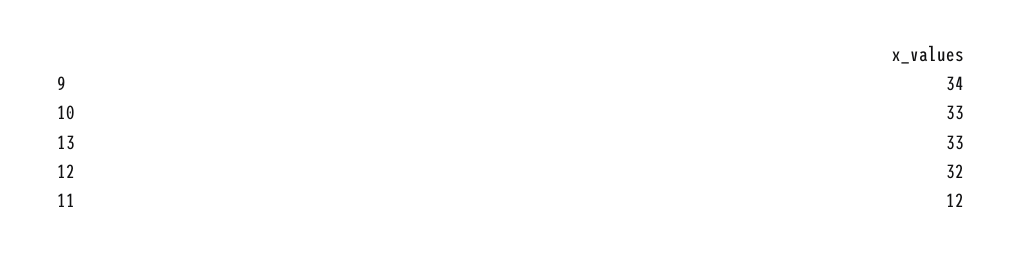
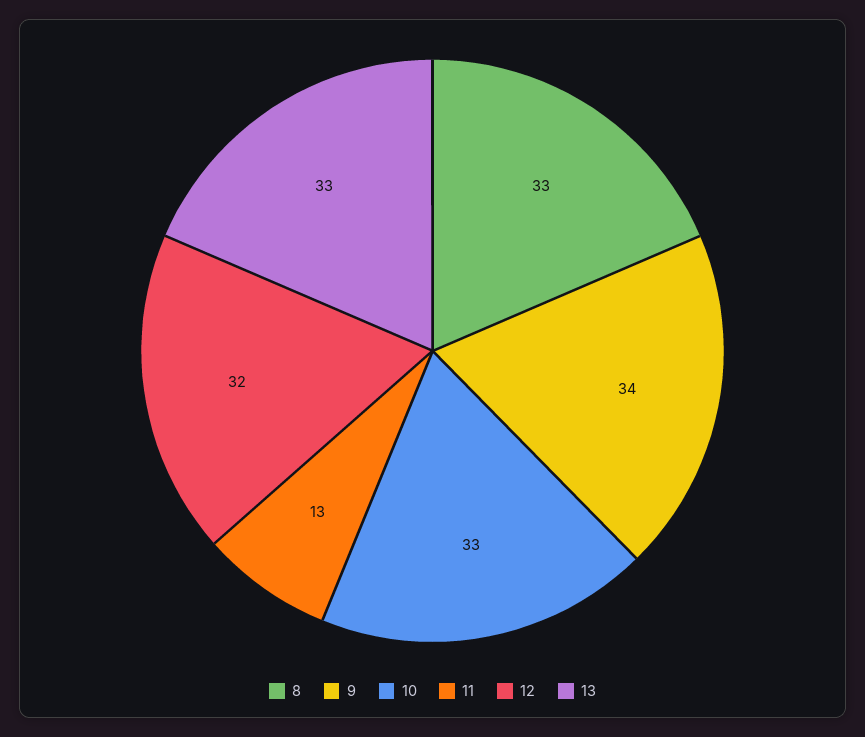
11: 12 -> 13
8: none -> 33

